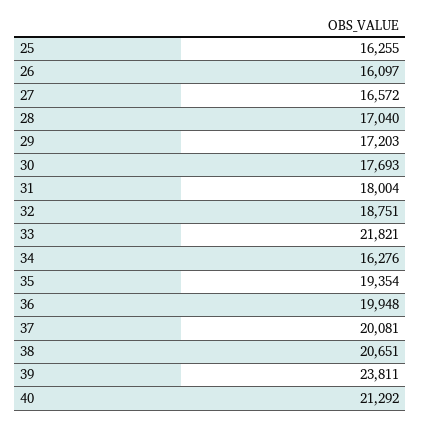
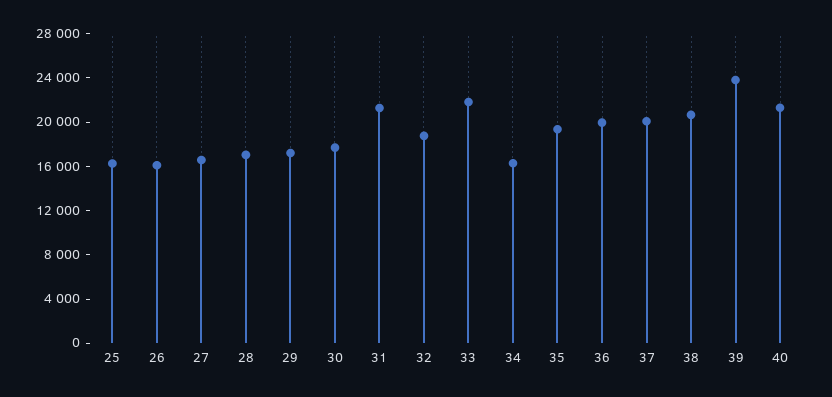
31: 18004 -> 21000

